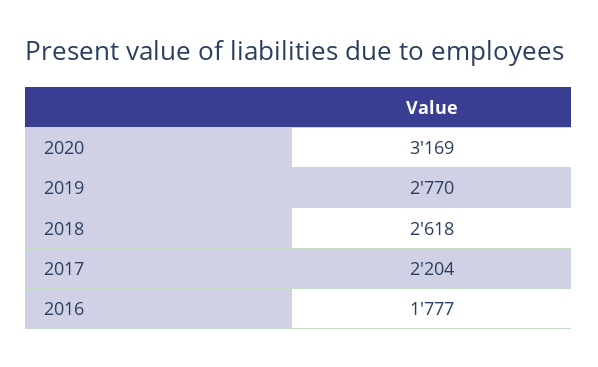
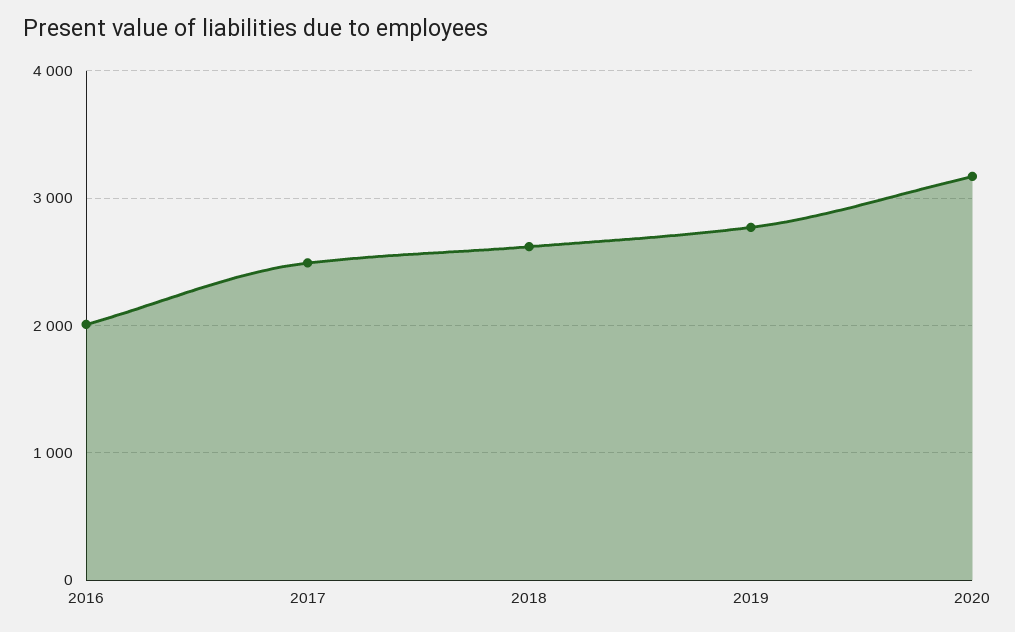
2017: 2204 -> 2500
2016: 1777 -> 2000

